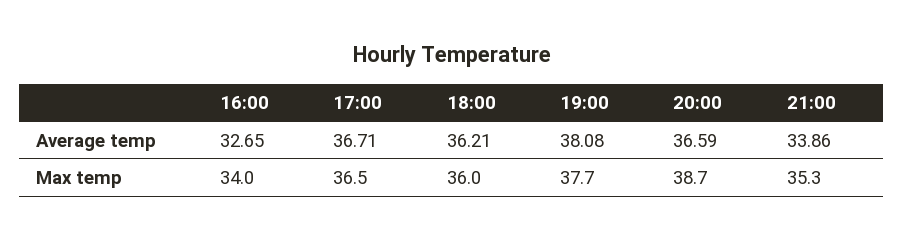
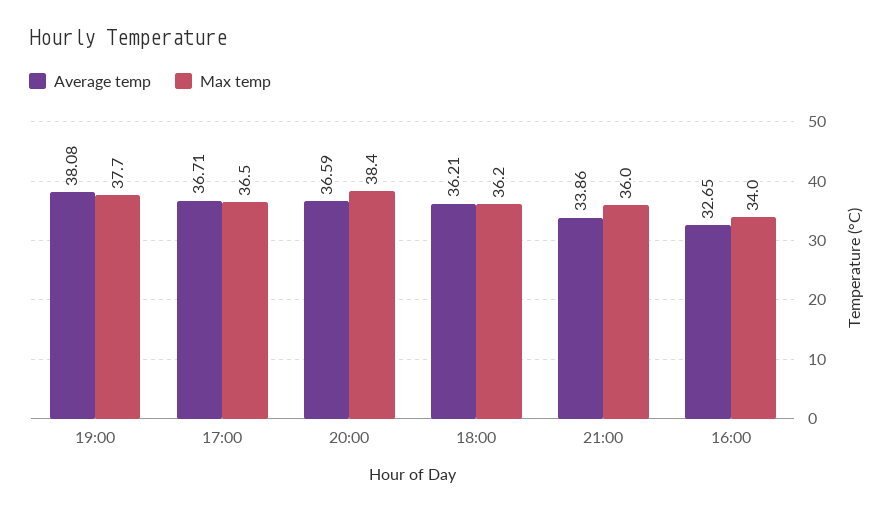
Max temp, 18:00: 36 -> 36.2
Max temp, 20:00: 38.7 -> 38.4
Max temp, 21:00: 35.3 -> 36

